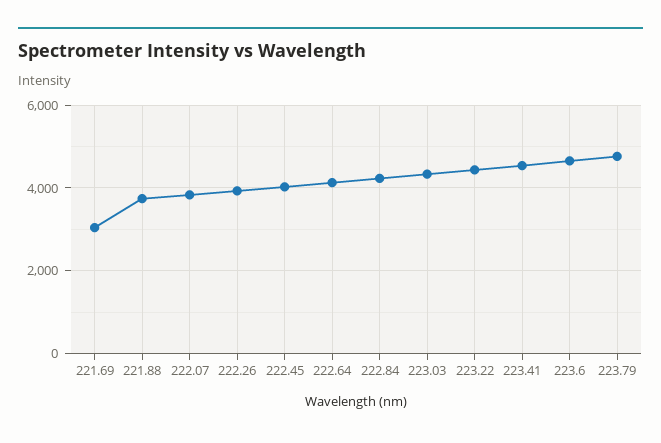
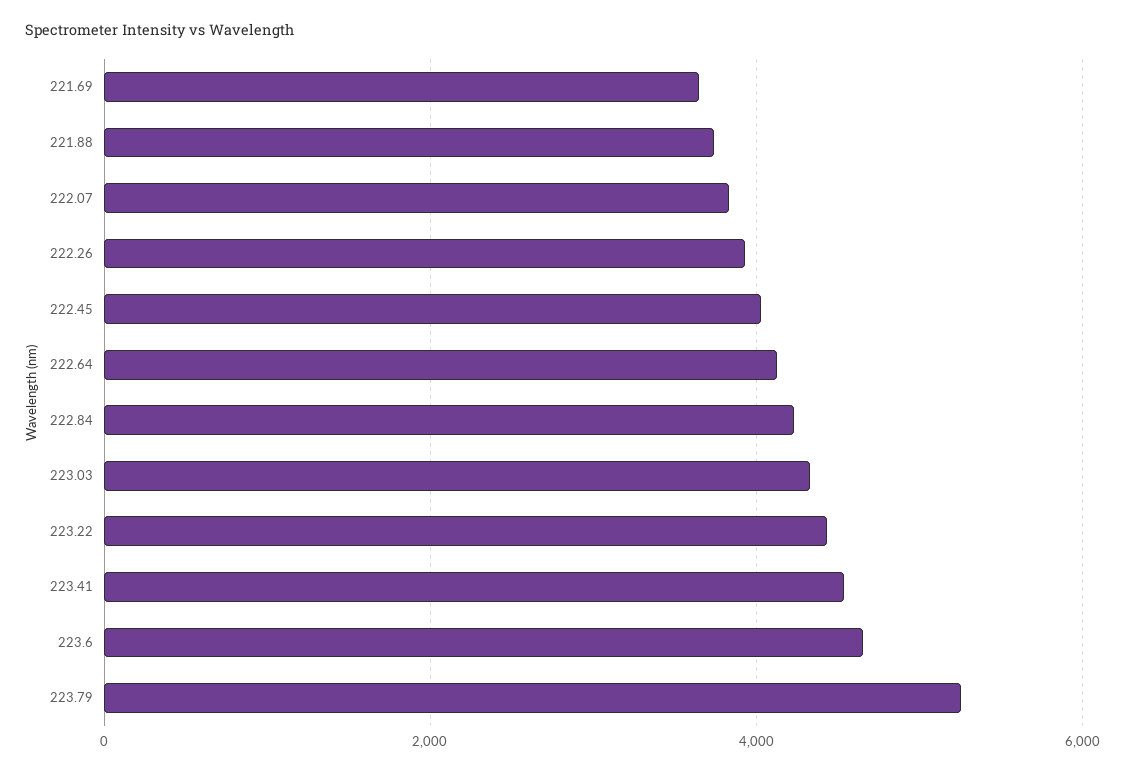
221.69: 3000 -> 3600
223.79: 4800 -> 5200

